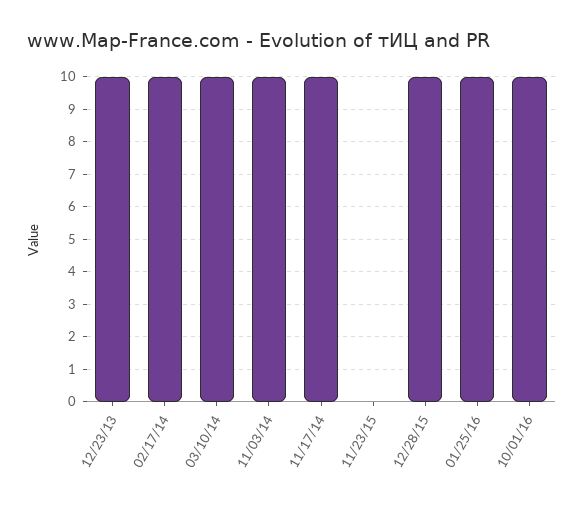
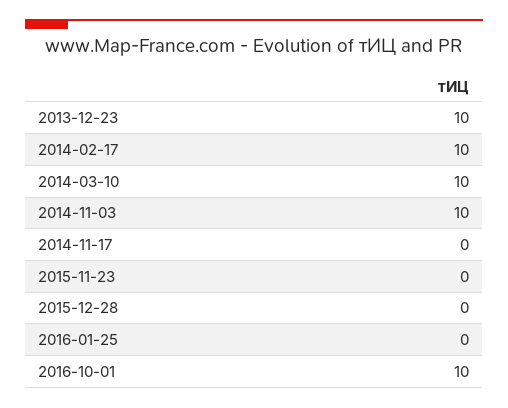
11/17/14: 10 -> 0
12/28/15: 10 -> 0
01/25/16: 10 -> 0

